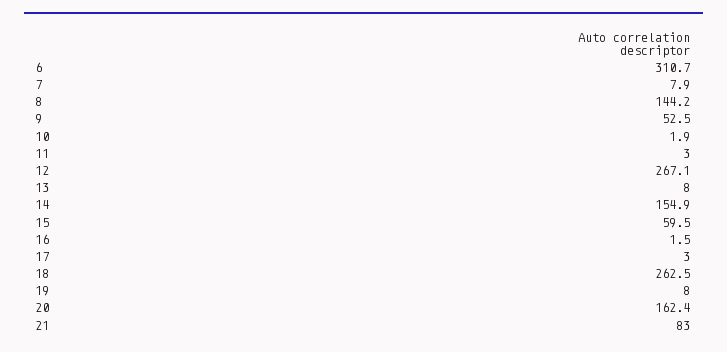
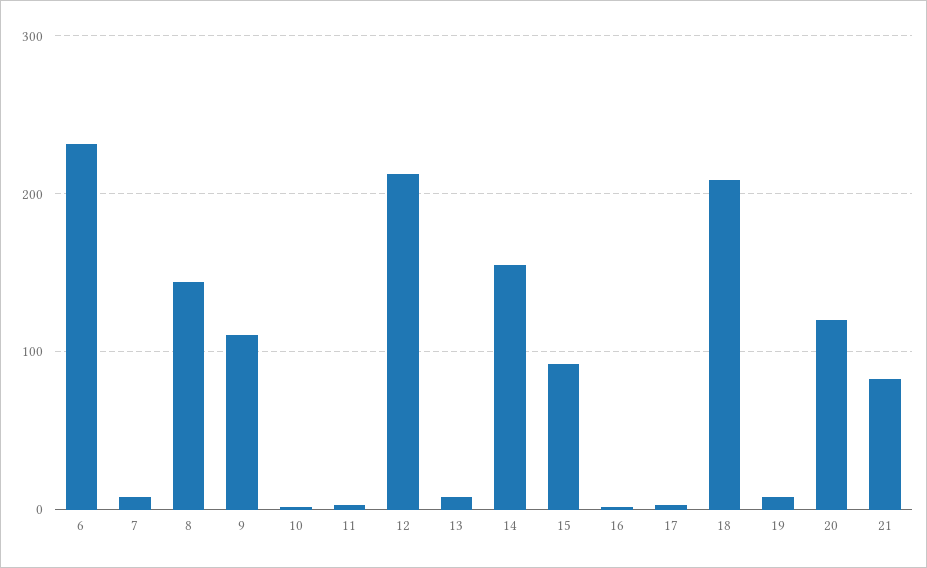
6: 310.7 -> 230
9: 52.5 -> 110
12: 267.1 -> 210
15: 59.5 -> 90
18: 262.5 -> 210
20: 162.4 -> 120

